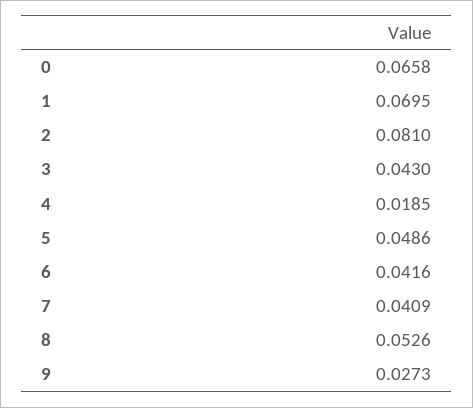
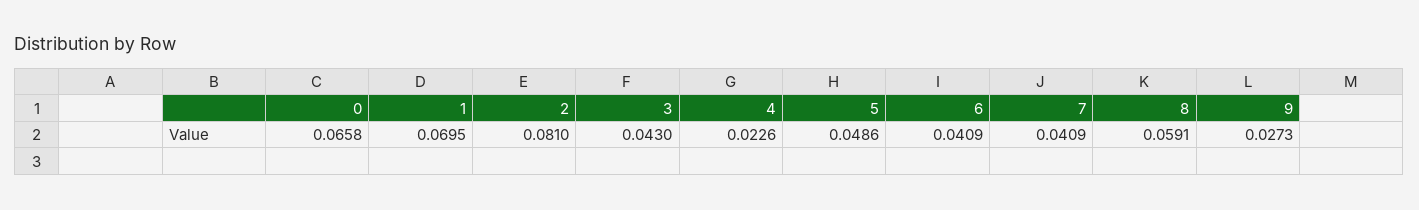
4: 0.0185 -> 0.0226
6: 0.0416 -> 0.0409
8: 0.0526 -> 0.0591

